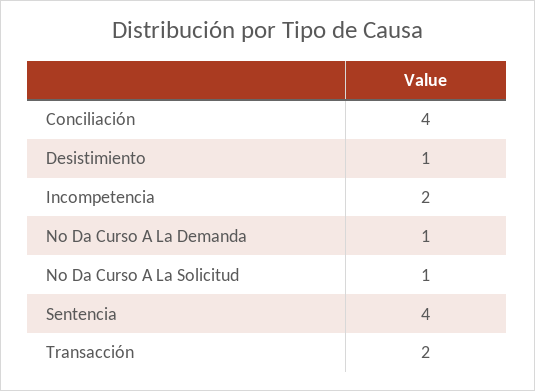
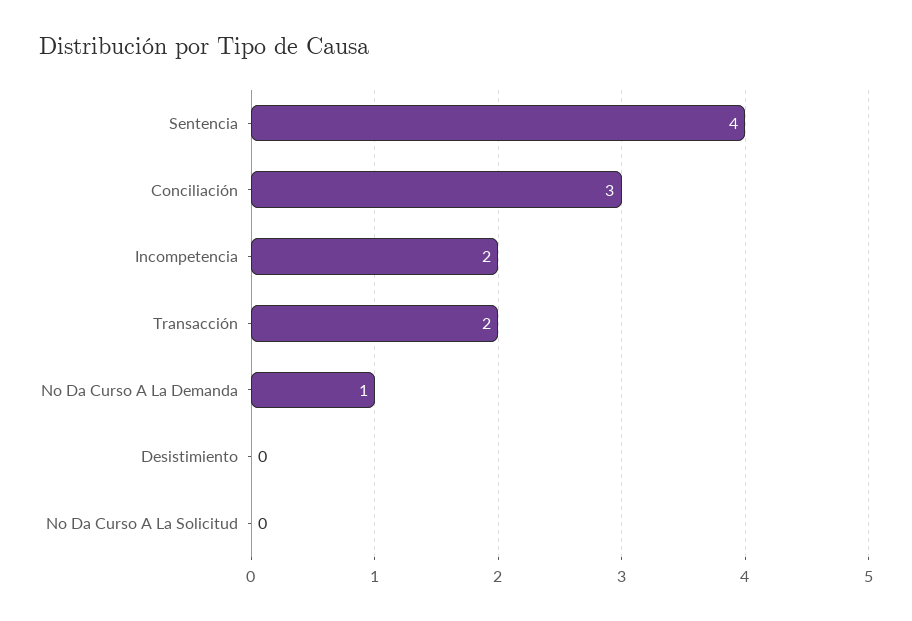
Conciliación: 4 -> 3
Desistimiento: 1 -> 0
No Da Curso A La Solicitud: 1 -> 0

